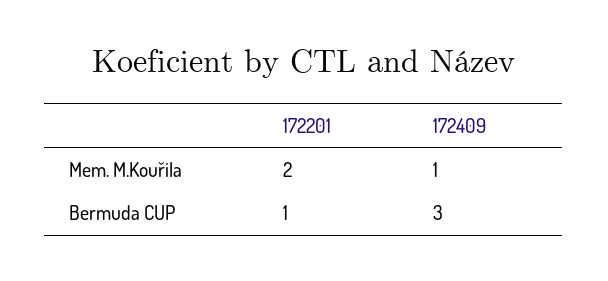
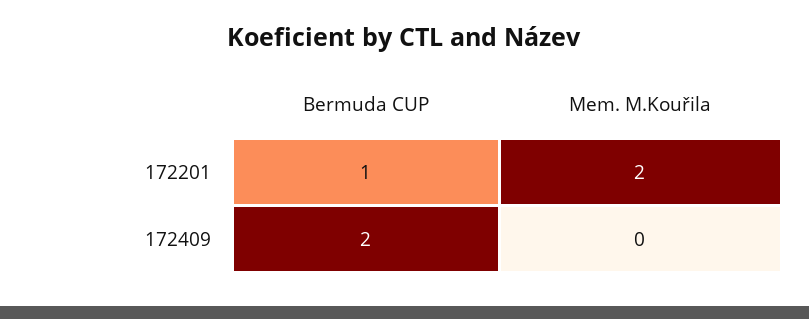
172409, Mem. M.Kouřila: 1 -> 0
172409, Bermuda CUP: 3 -> 2

